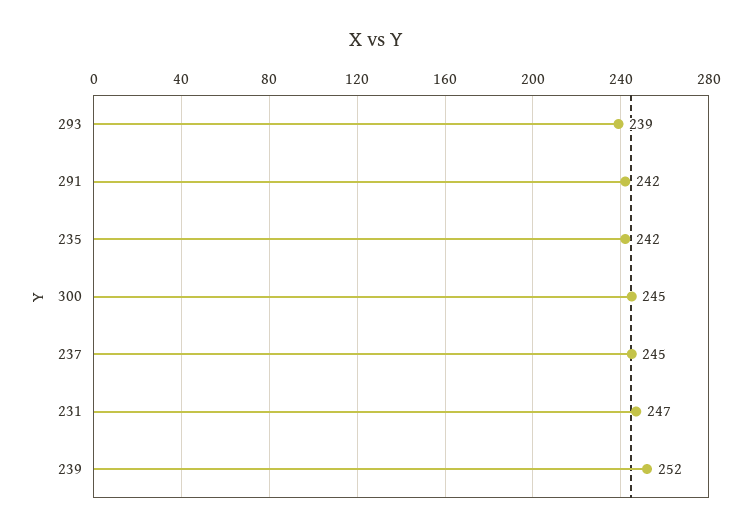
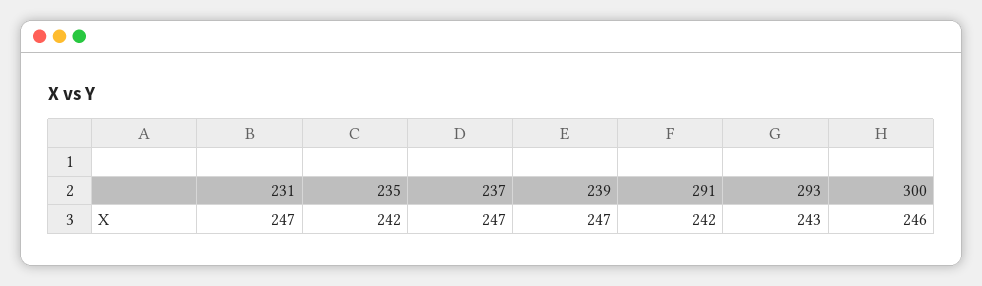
293: 239 -> 243
300: 245 -> 246
237: 245 -> 247
239: 252 -> 247

